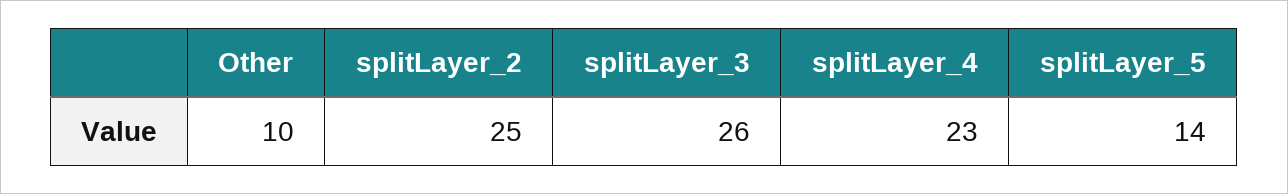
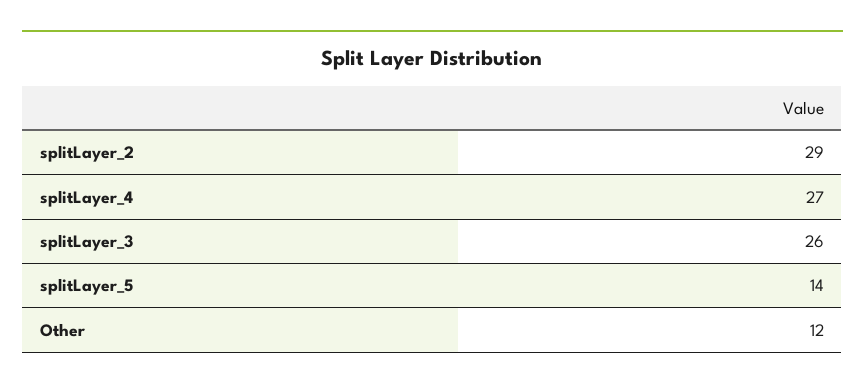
Other: 10 -> 12
splitLayer_2: 25 -> 29
splitLayer_4: 23 -> 27

